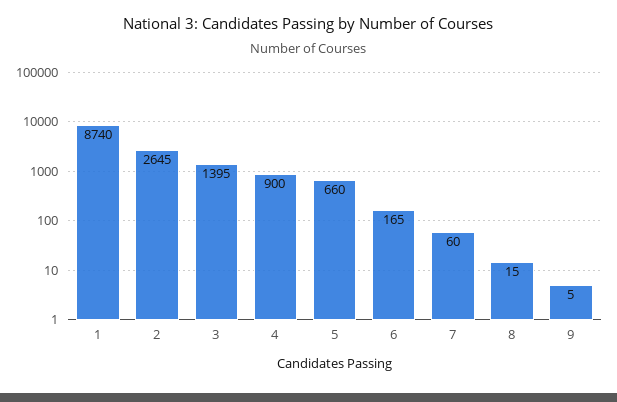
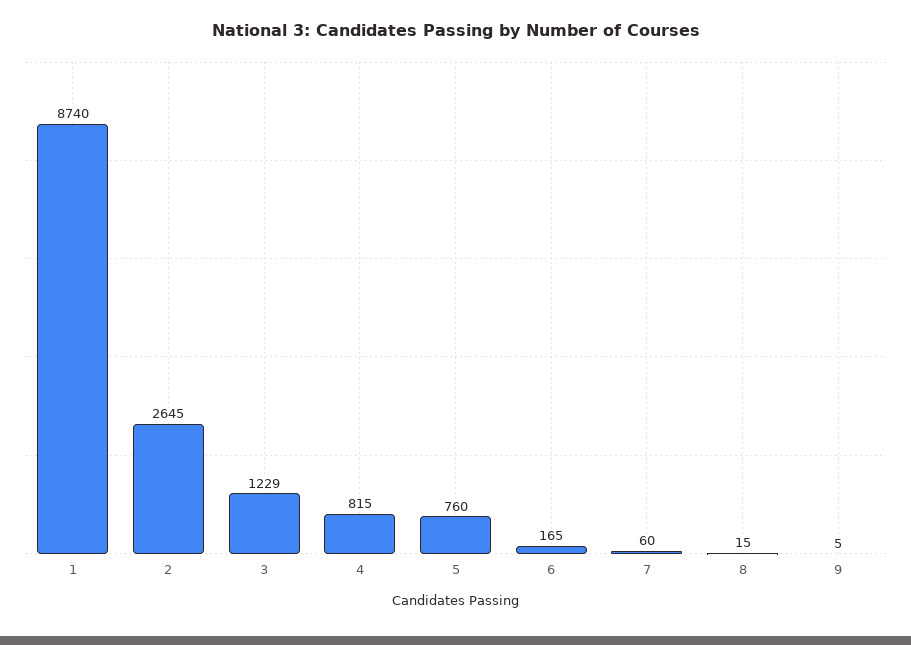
3: 1395 -> 1229
4: 900 -> 815
5: 660 -> 760

